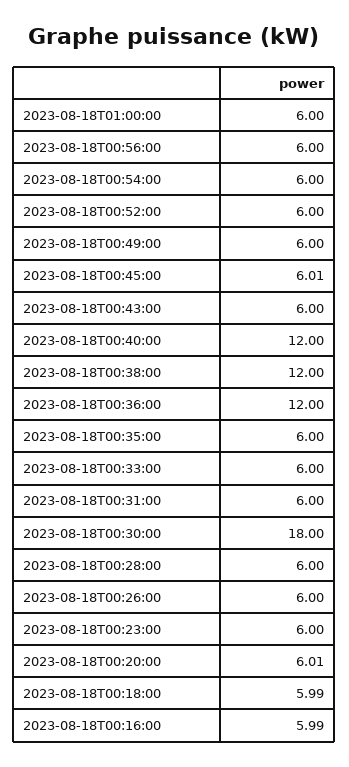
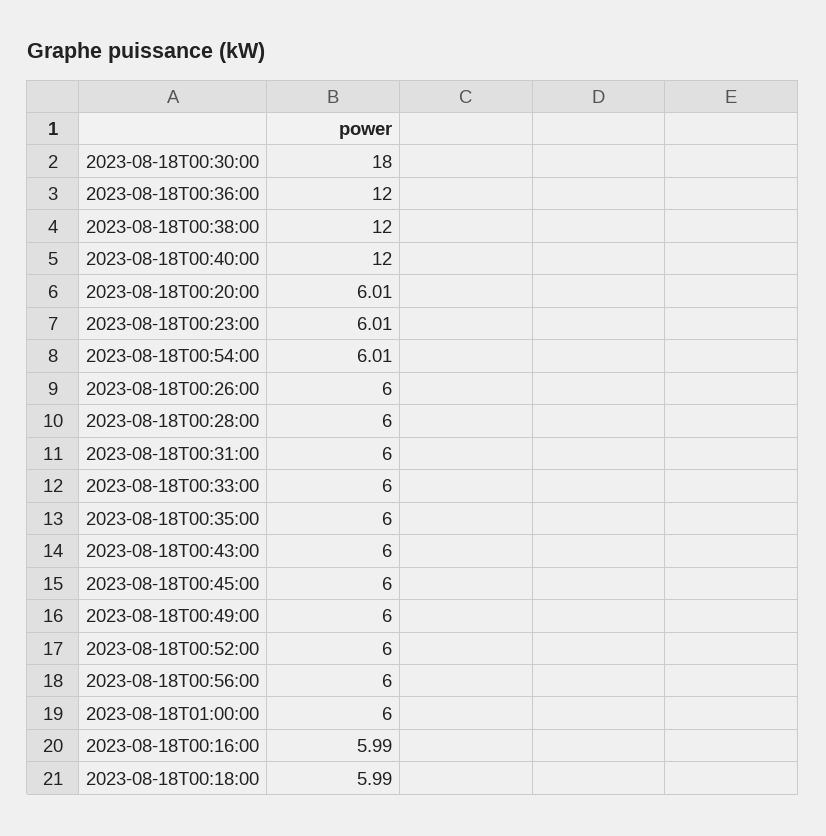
2023-08-18T00:54:00: 6 -> 6.01
2023-08-18T00:45:00: 6.01 -> 6
2023-08-18T00:23:00: 6 -> 6.01

